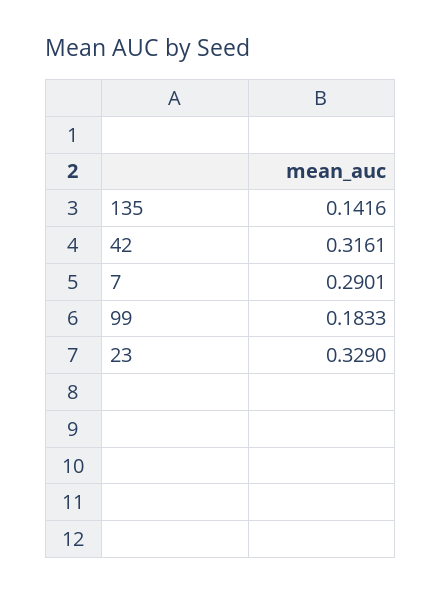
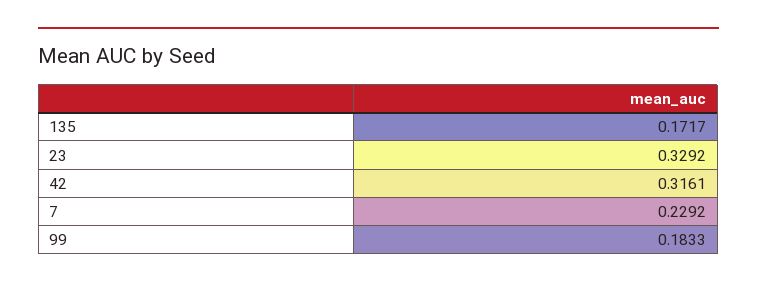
135: 0.1416 -> 0.1717
7: 0.2901 -> 0.2292
23: 0.329 -> 0.3292

